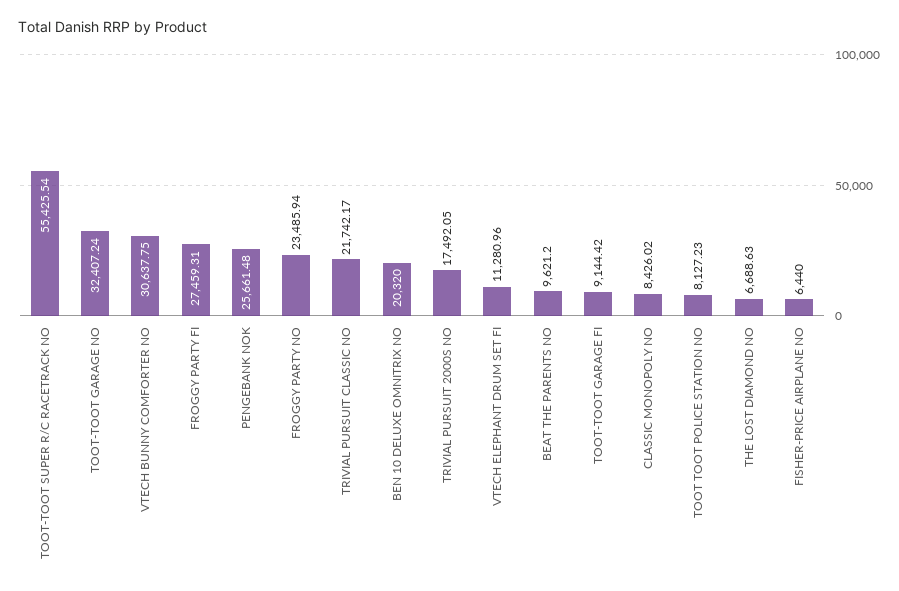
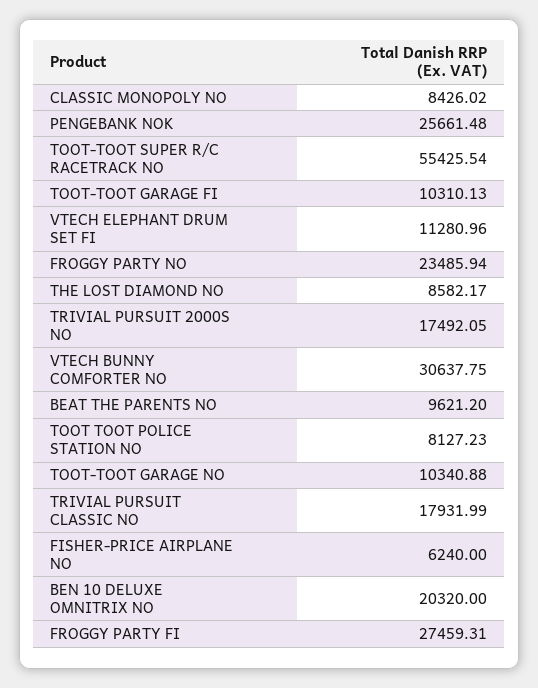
TOOT-TOOT GARAGE NO: 32407.24 -> 10340.88
TRIVIAL PURSUIT CLASSIC NO: 21742.17 -> 17931.99
TOOT-TOOT GARAGE FI: 9144.42 -> 10310.13
THE LOST DIAMOND NO: 6688.63 -> 8582.17
FISHER-PRICE AIRPLANE NO: 6440 -> 6240

